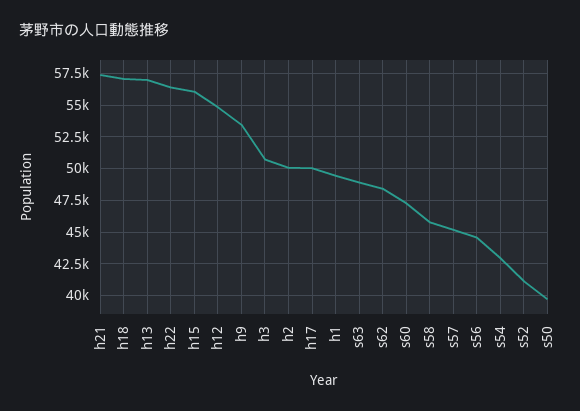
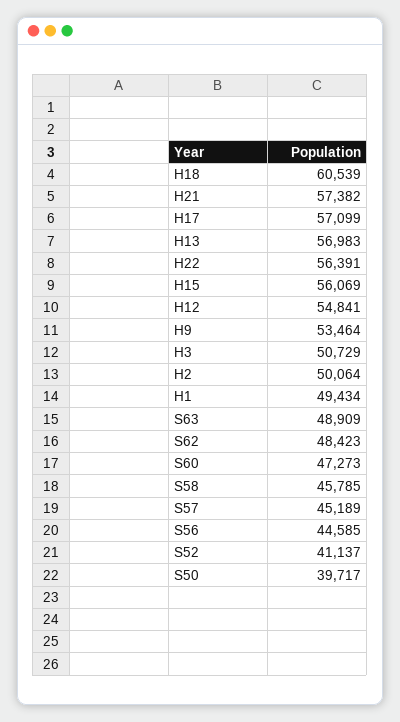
h18: 57000 -> 60539
h17: 50000 -> 57099
s54: 43000 -> none

